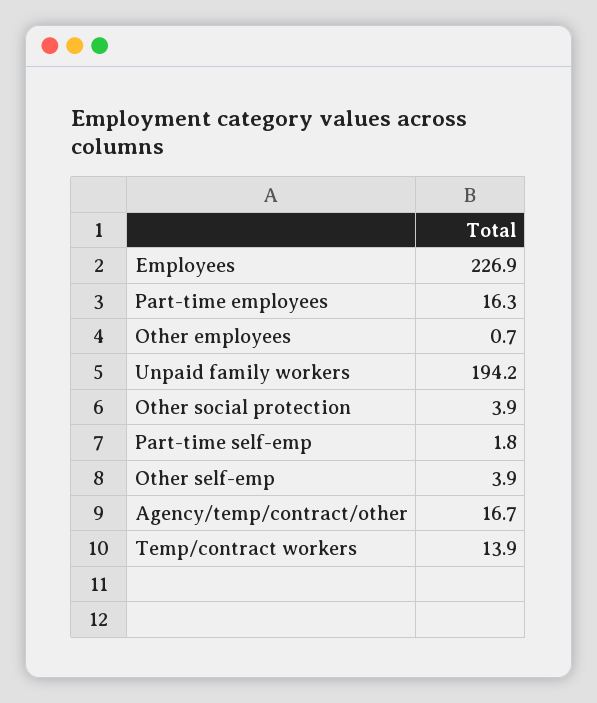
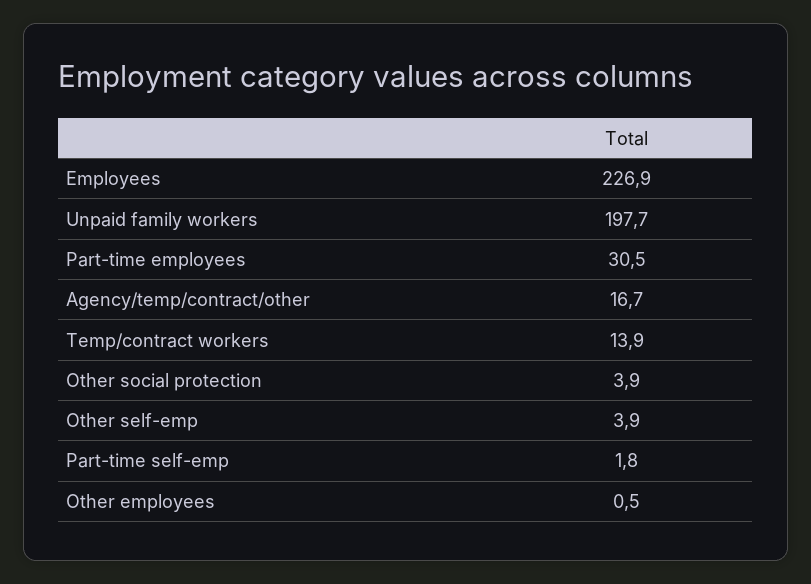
Part-time employees: 16.3 -> 30.5
Other employees: 0.7 -> 0.5
Unpaid family workers: 194.2 -> 197.7

